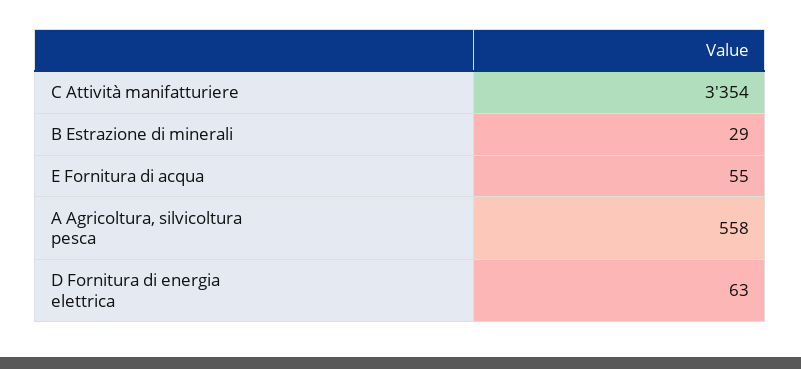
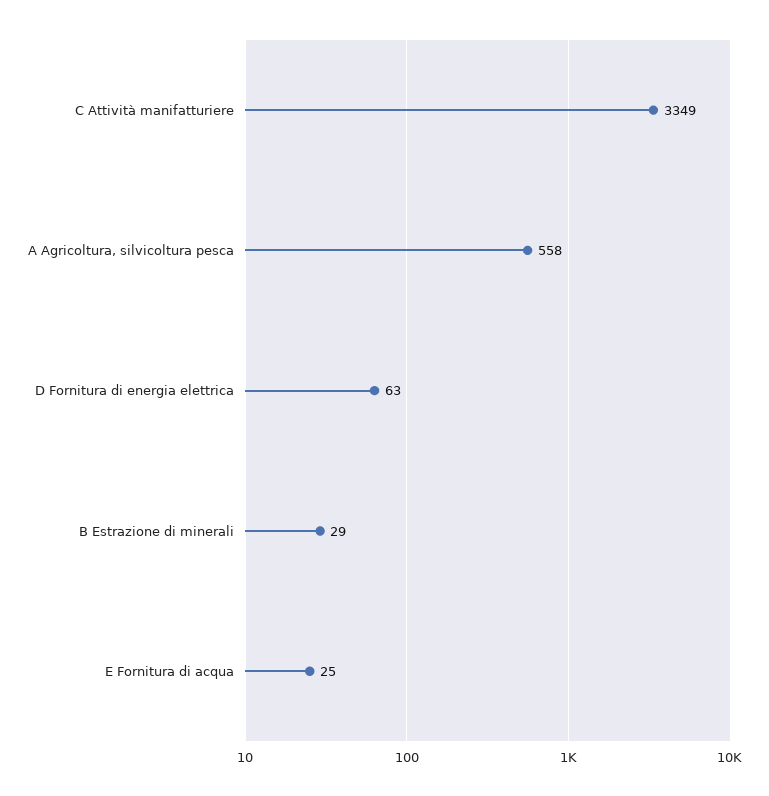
C Attività manifatturiere: 3354 -> 3349
E Fornitura di acqua: 55 -> 25

